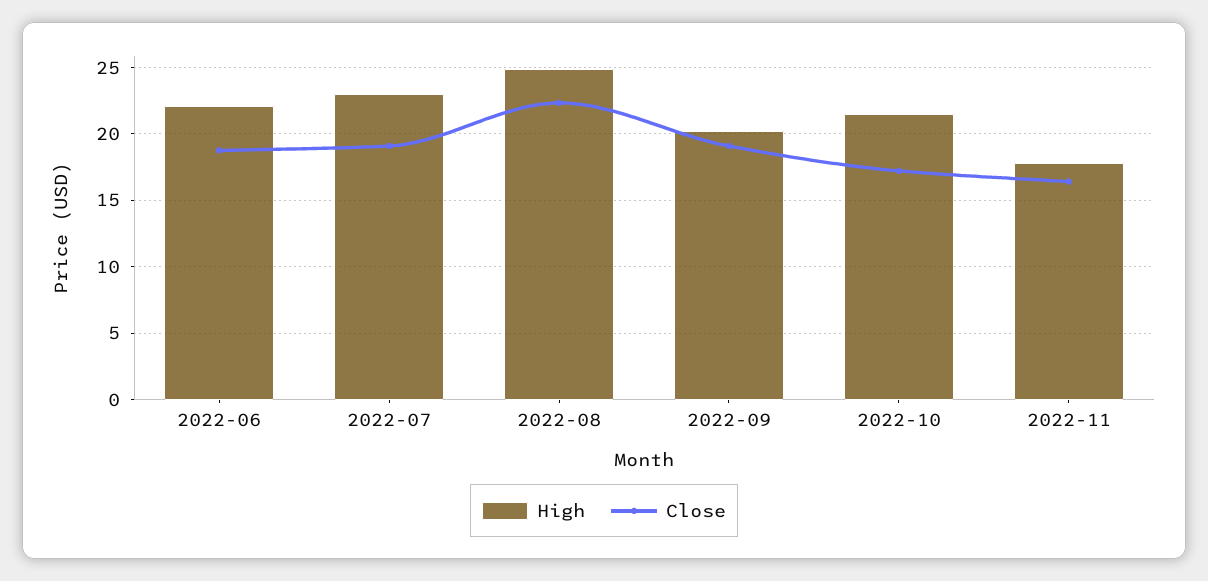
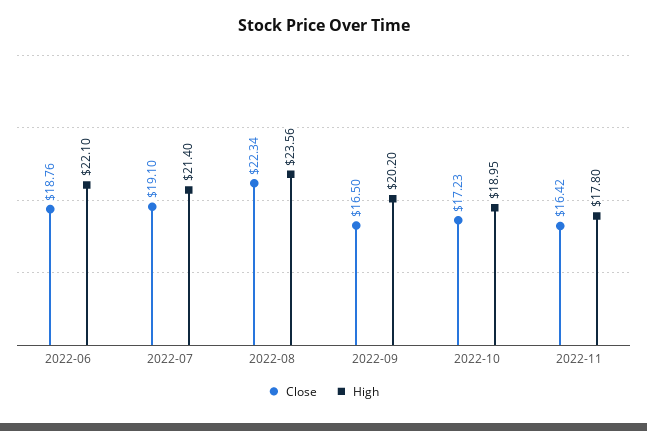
High, 2022-07: 23 -> 21.4
High, 2022-08: 25 -> 23.56
Close, 2022-09: 19 -> 16.5
High, 2022-10: 21.5 -> 18.95

